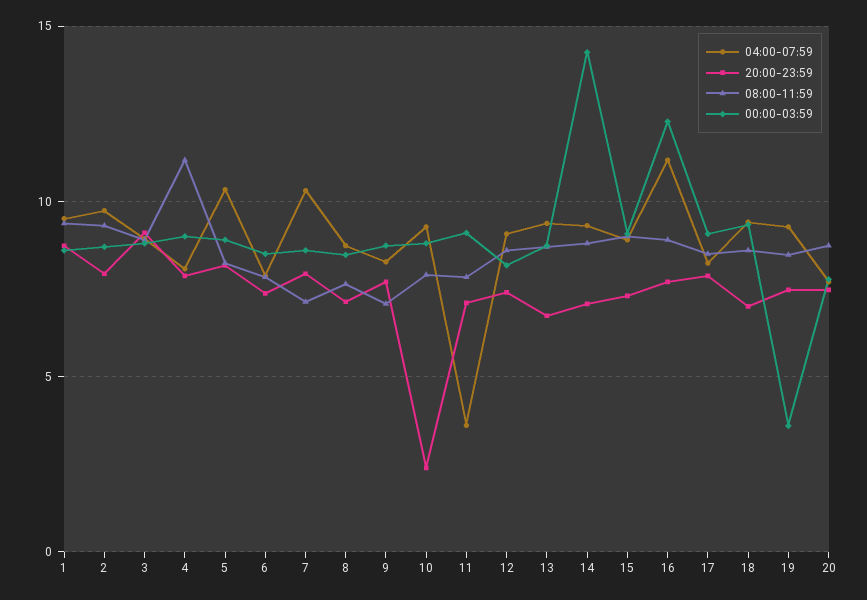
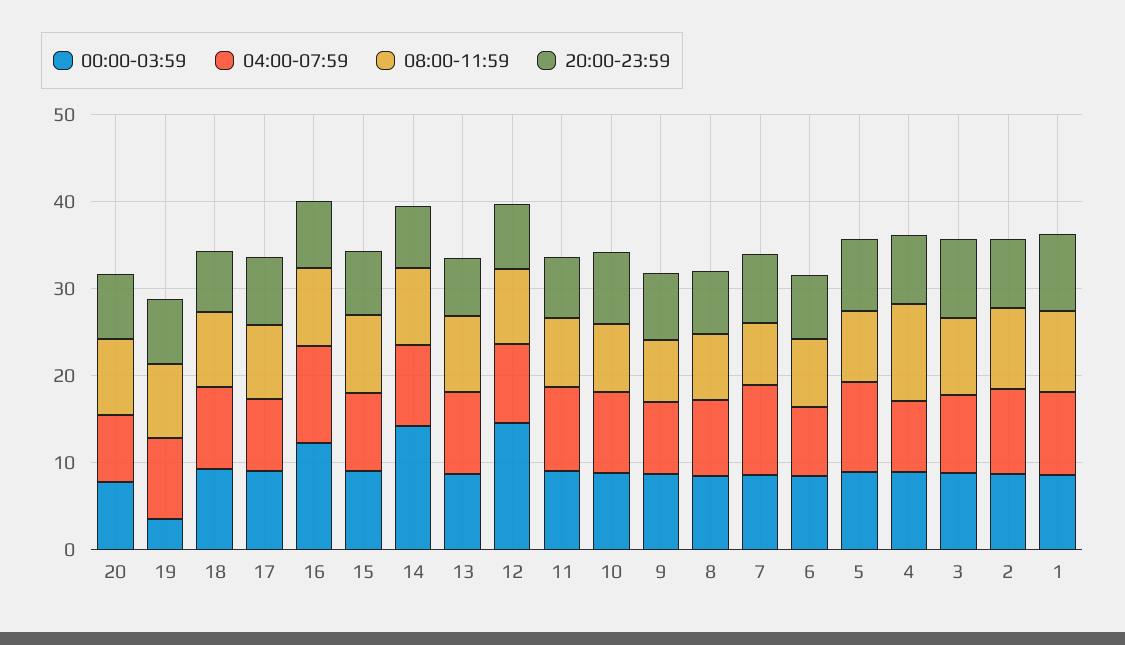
20:00-23:59, 10: 2.5 -> 8
04:00-07:59, 11: 3.5 -> 10
00:00-03:59, 12: 8 -> 14

